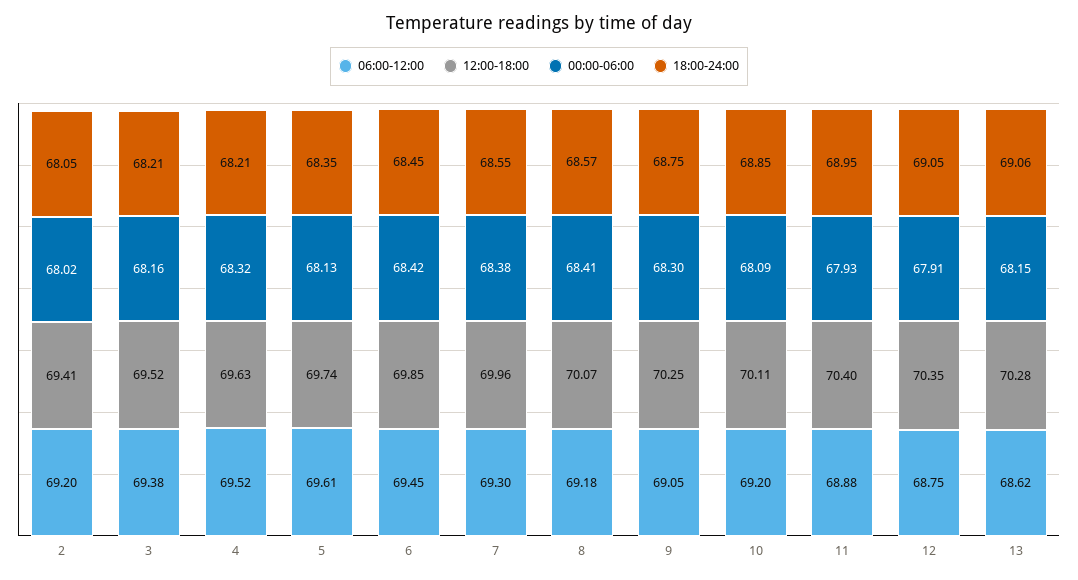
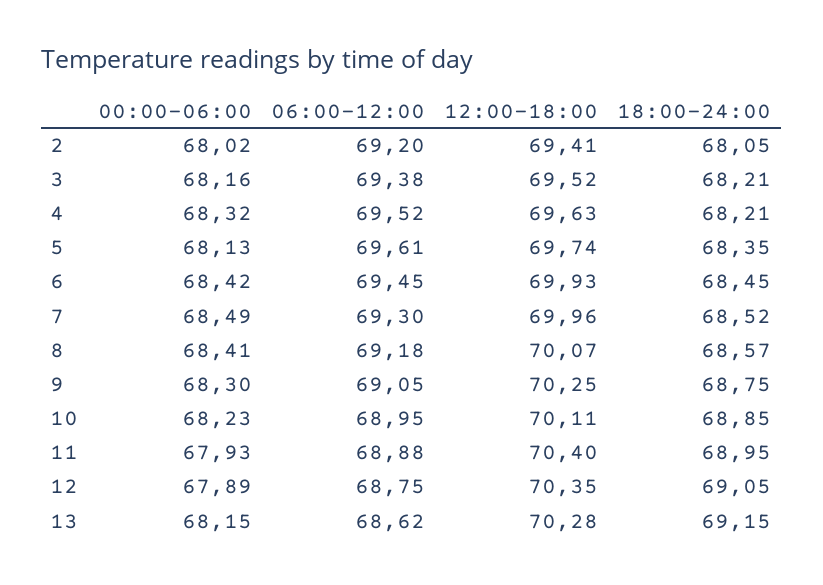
12:00-18:00, 6: 69.85 -> 69.93
00:00-06:00, 7: 68.38 -> 68.49
18:00-24:00, 7: 68.55 -> 68.52
06:00-12:00, 10: 69.2 -> 68.95
00:00-06:00, 10: 68.09 -> 68.23
00:00-06:00, 12: 67.91 -> 67.89
18:00-24:00, 13: 69.06 -> 69.15

